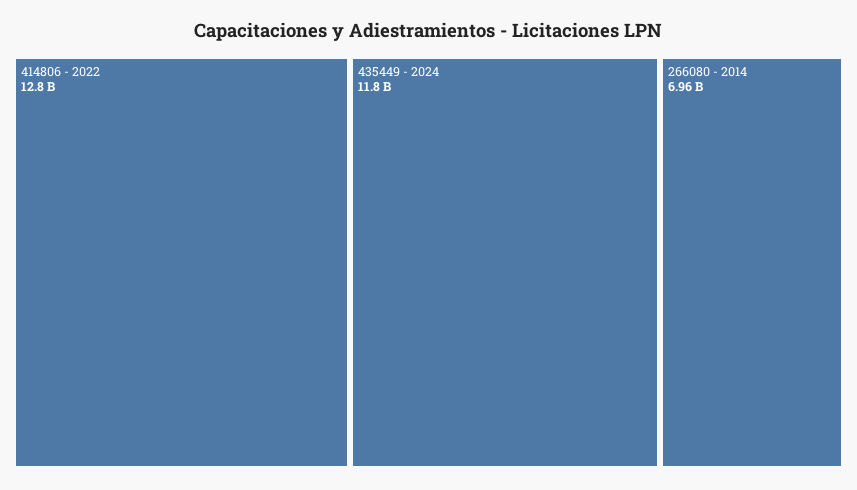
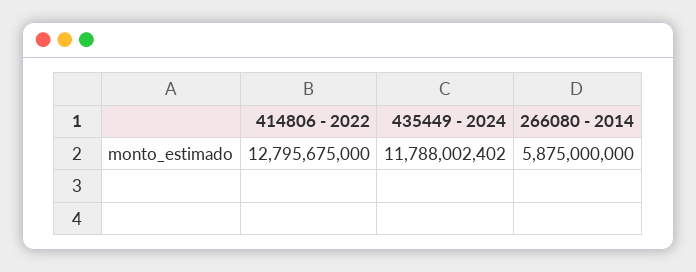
266080 - 2014: 6960000000 -> 5875000000

